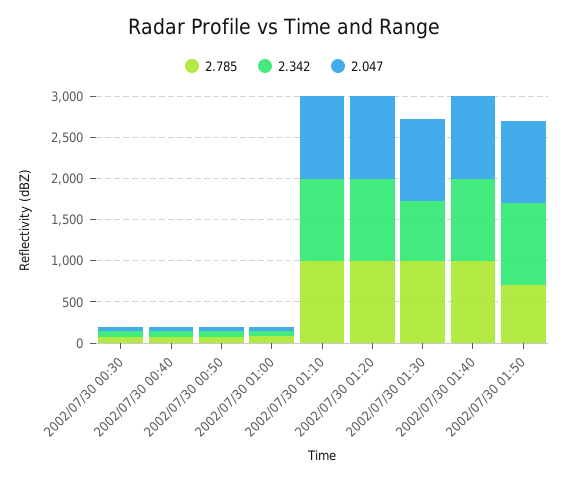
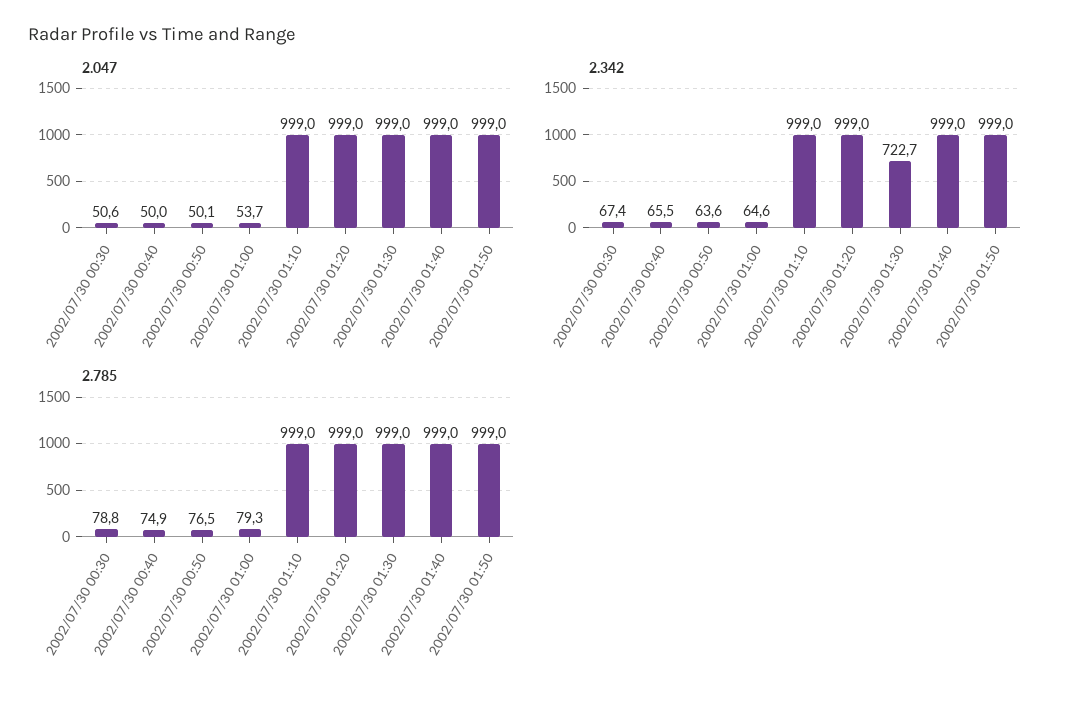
2.785, 2002/07/30 01:50: 700 -> 999

